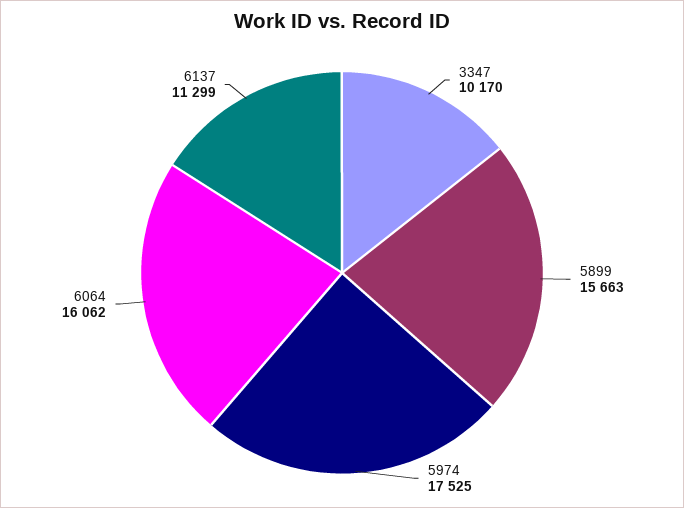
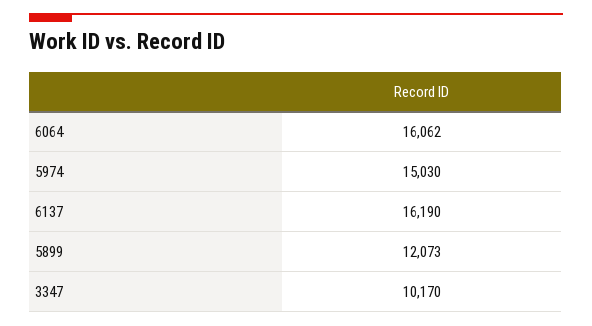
5899: 15663 -> 12073
5974: 17525 -> 15030
6137: 11299 -> 16190

